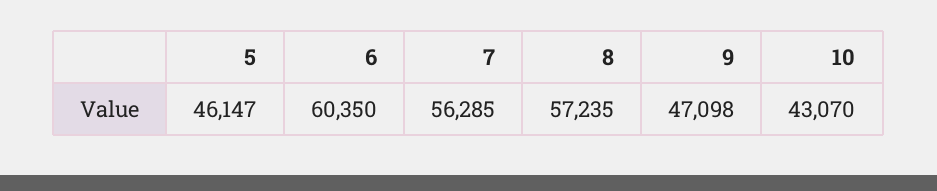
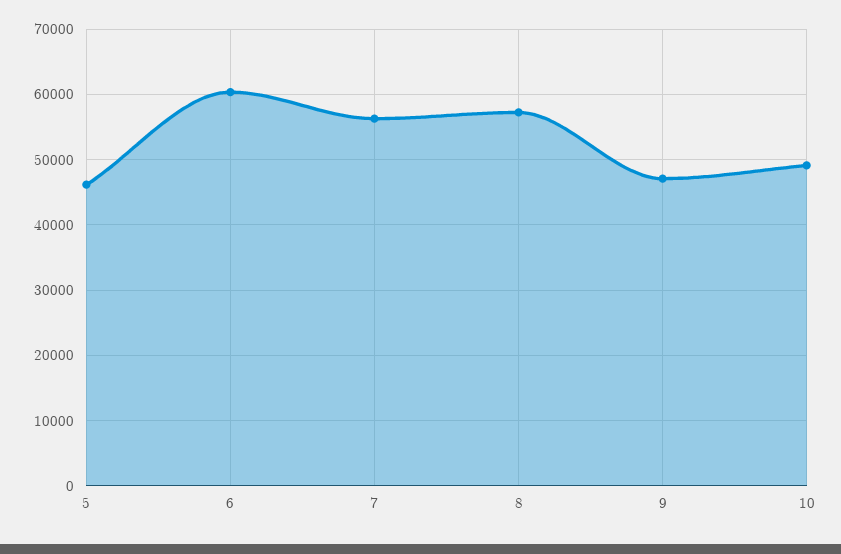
10: 43070 -> 49000

